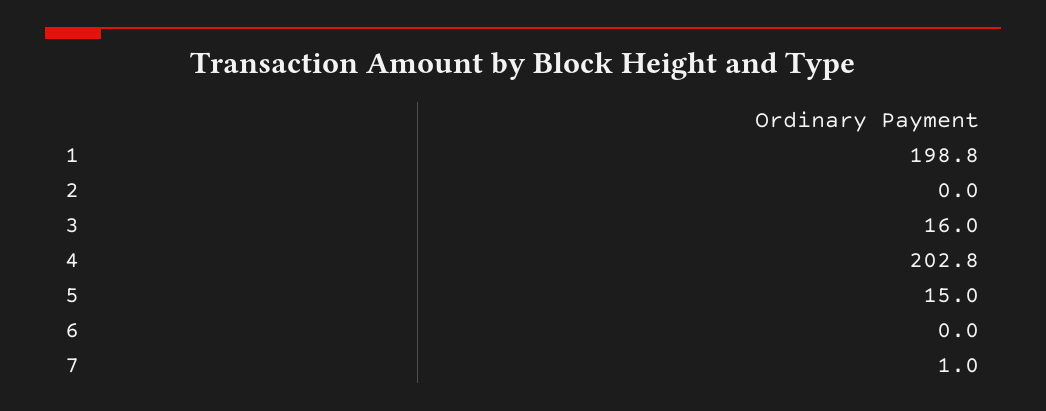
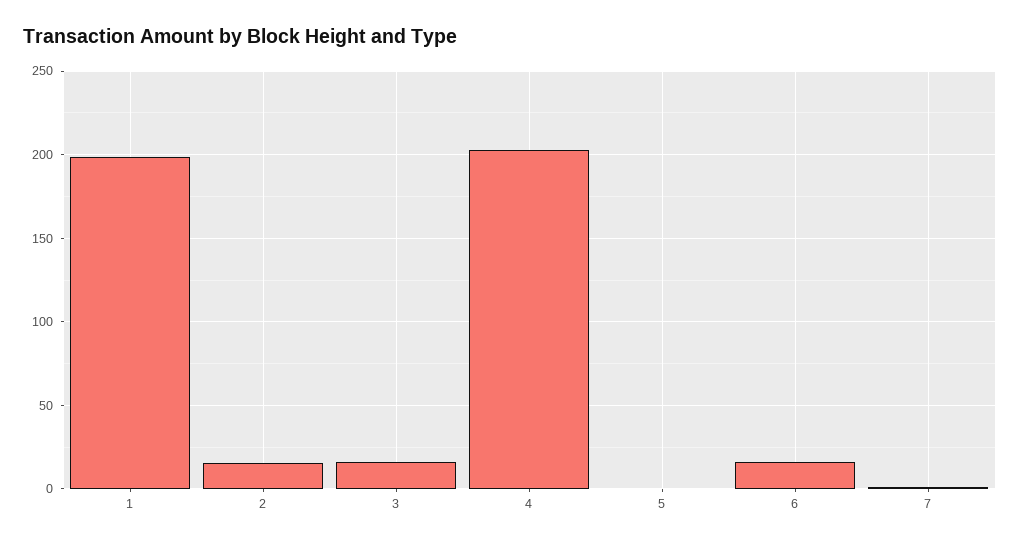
2: 0 -> 15
5: 15 -> 0
6: 0 -> 15

